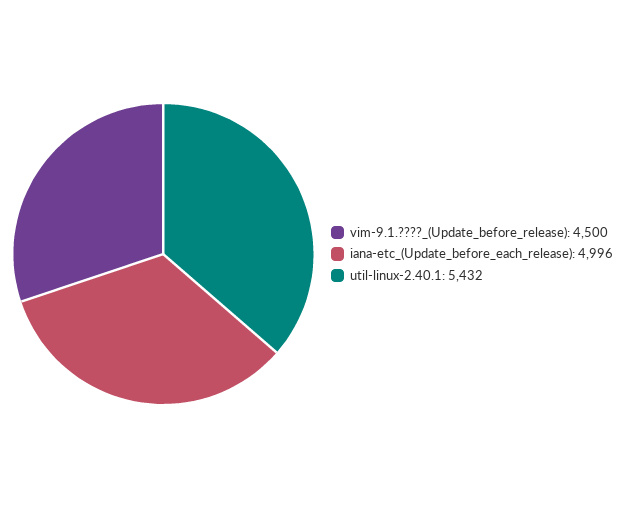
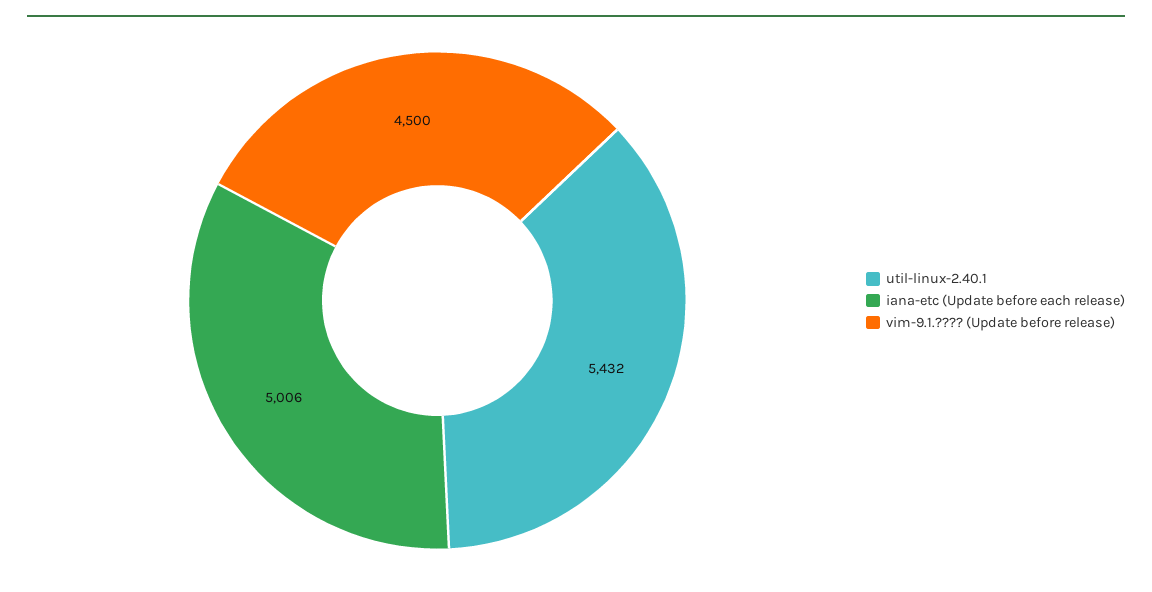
iana-etc_(Update_before_each_release): 4996 -> 5006

